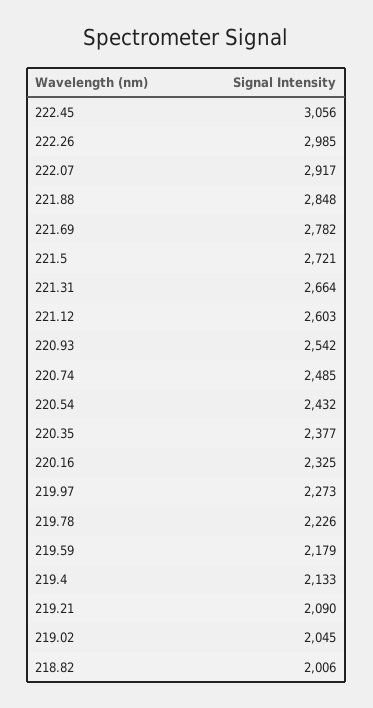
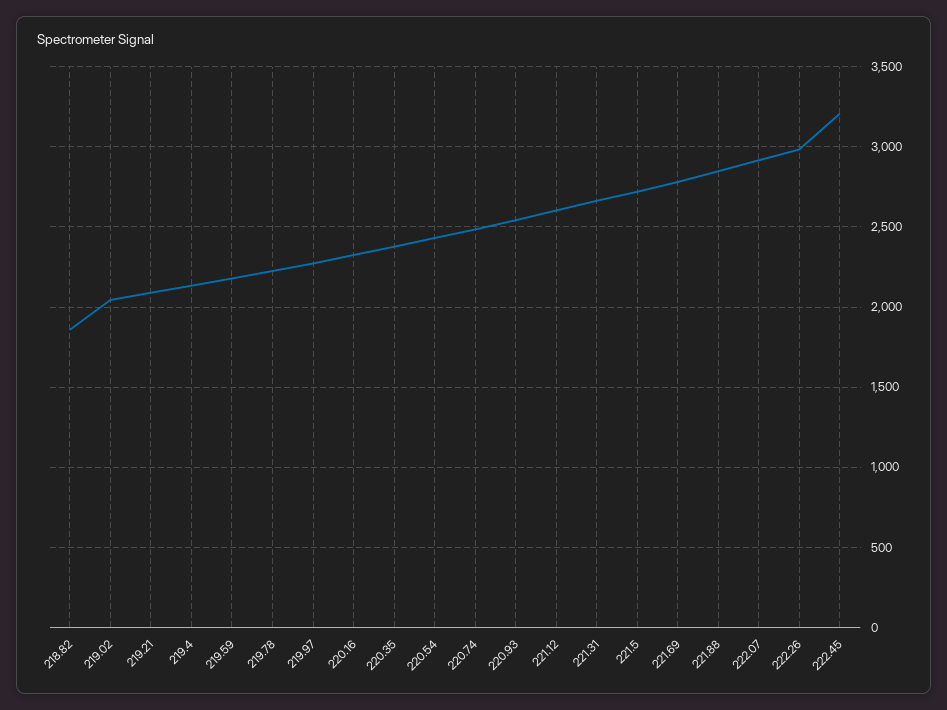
222.45: 3056 -> 3200
218.82: 2006 -> 1850

